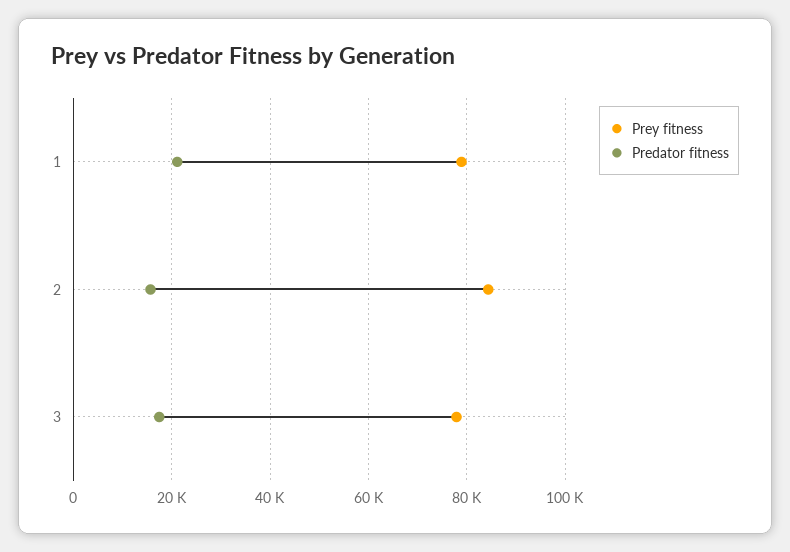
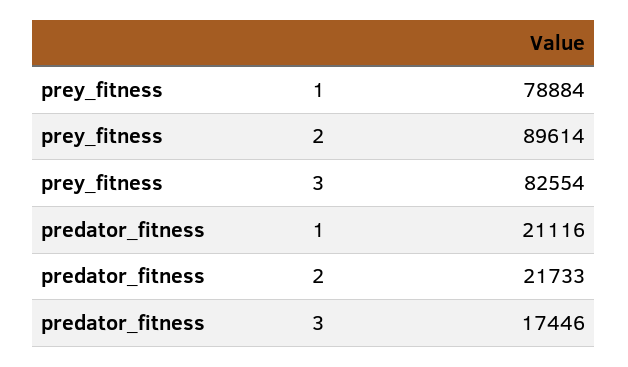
Prey fitness, 2: 84000 -> 89614
Predator fitness, 2: 16000 -> 21733
Prey fitness, 3: 78000 -> 82554

